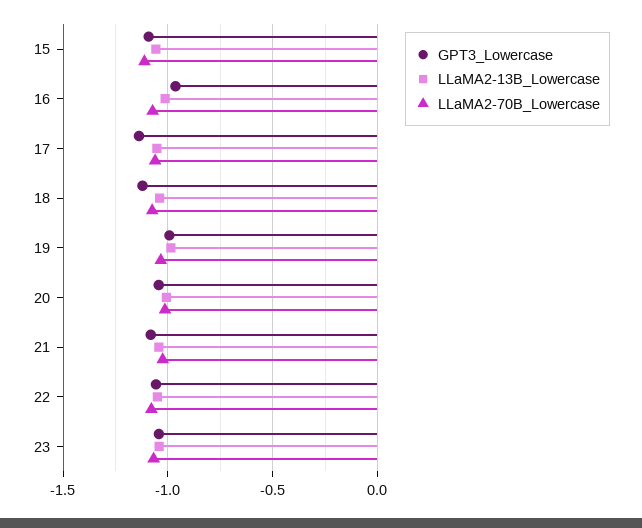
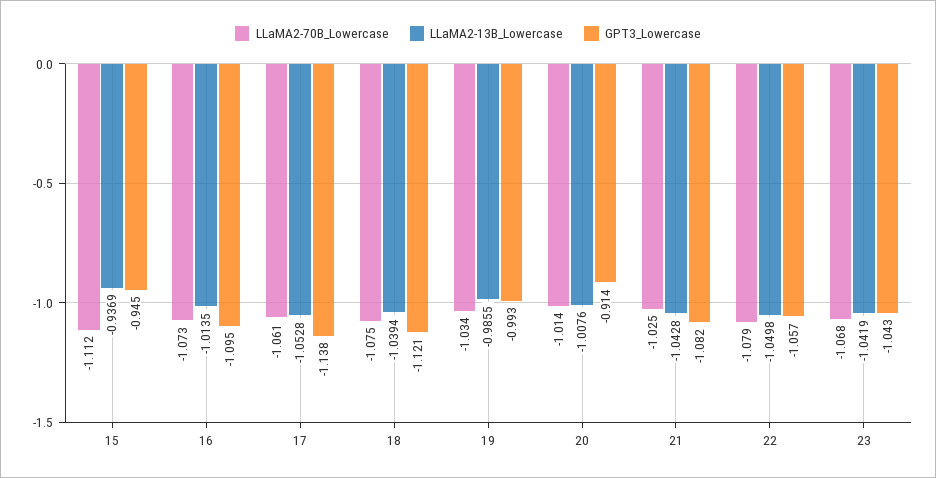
GPT3_Lowercase, 15: -1.1 -> -0.945
LLaMA2-13B_Lowercase, 15: -1.05 -> -0.9369
GPT3_Lowercase, 16: -0.95 -> -1.095
GPT3_Lowercase, 20: -1.05 -> -0.914

